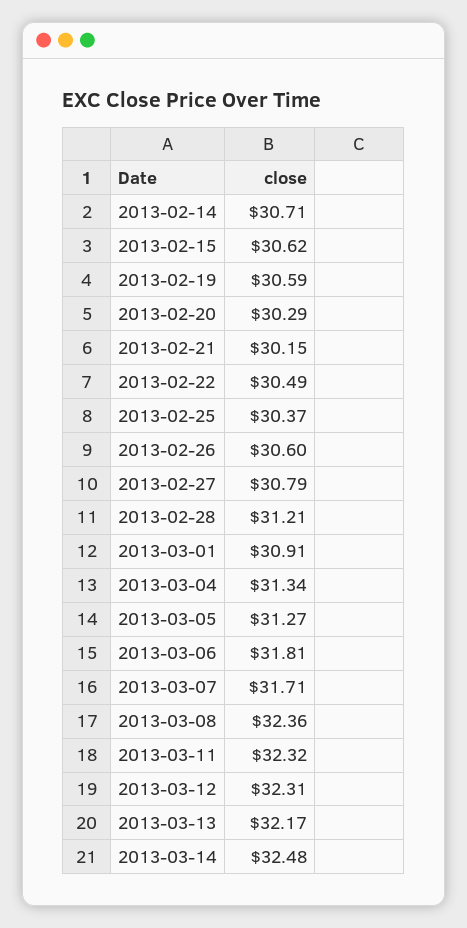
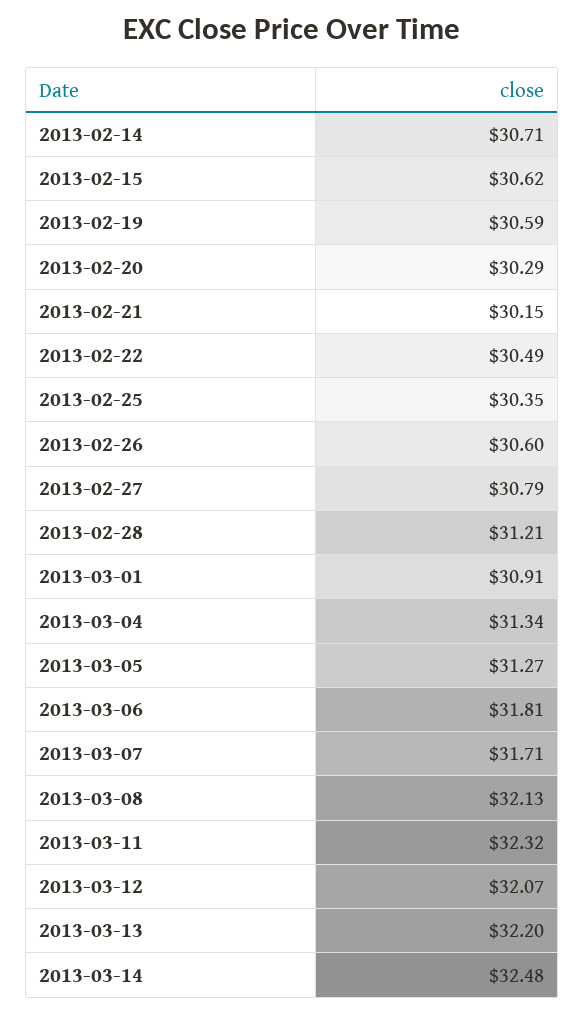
2013-02-25: 30.37 -> 30.35
2013-03-08: 32.36 -> 32.13
2013-03-12: 32.31 -> 32.07
2013-03-13: 32.17 -> 32.2

